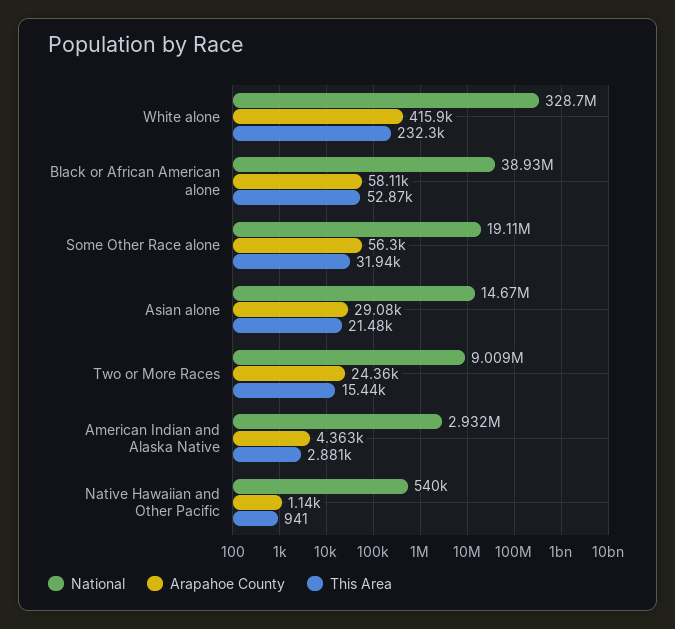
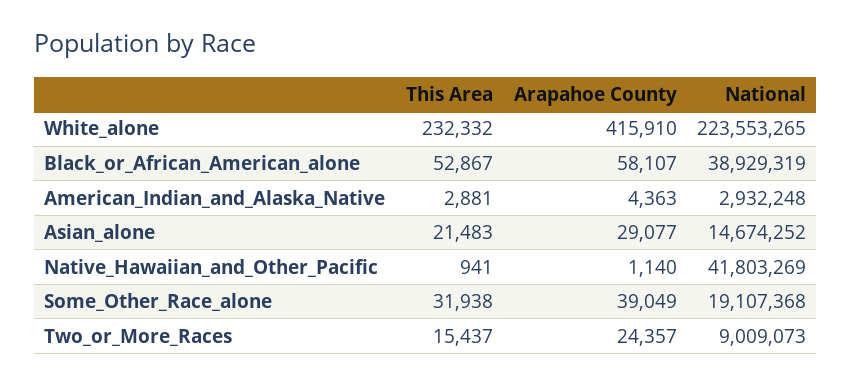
National, White alone: 328700000 -> 223553265
Arapahoe County, Some Other Race alone: 56300 -> 39049
National, Native Hawaiian and Other Pacific: 540000 -> 41803269

